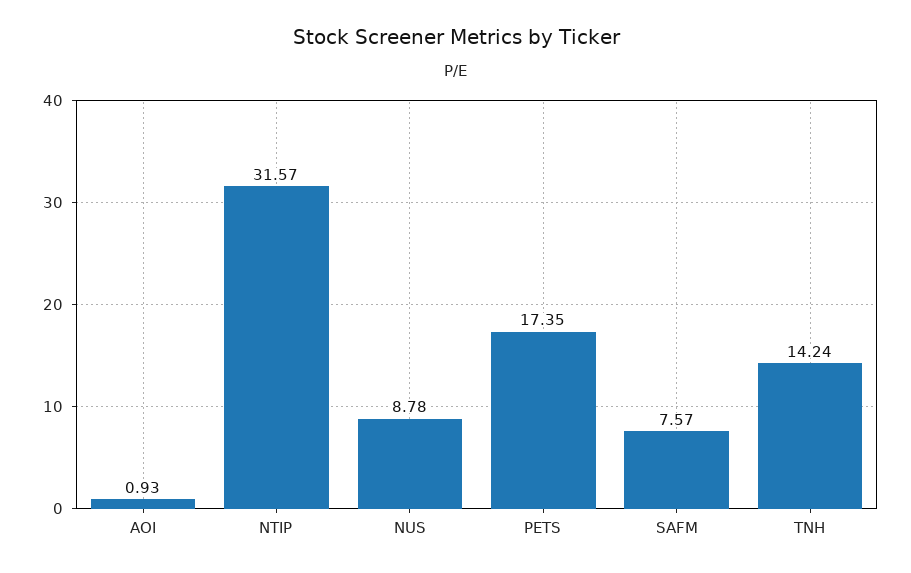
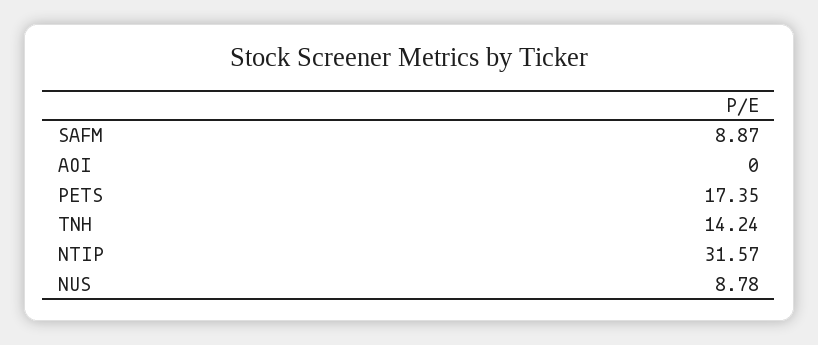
AOI: 0.93 -> 0
SAFM: 7.57 -> 8.87

